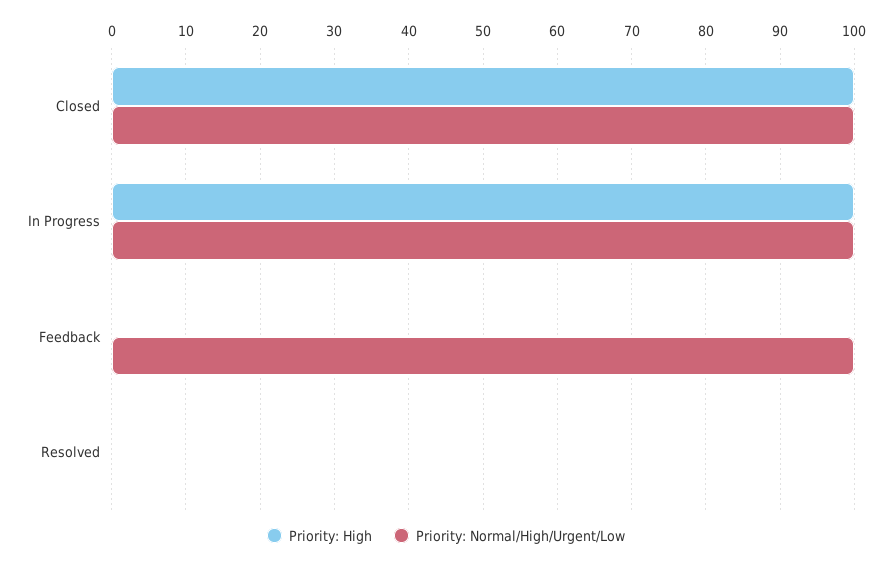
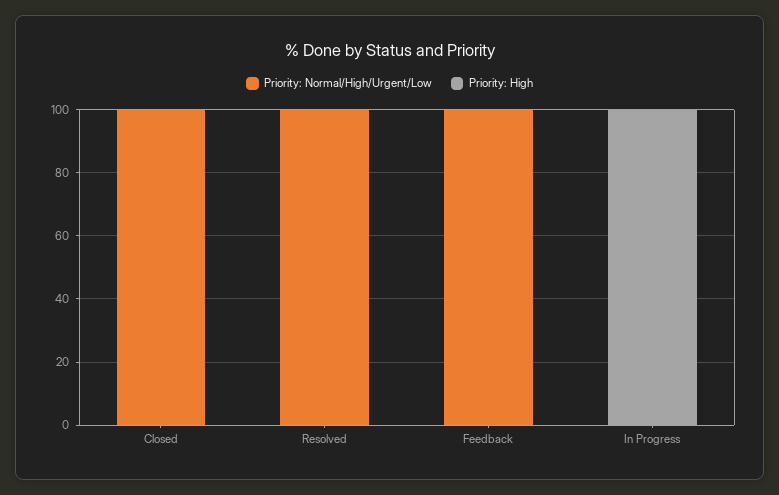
Priority: High, Closed: 100 -> 0
Priority: Normal/High/Urgent/Low, In Progress: 100 -> 0
Priority: Normal/High/Urgent/Low, Resolved: 0 -> 100

